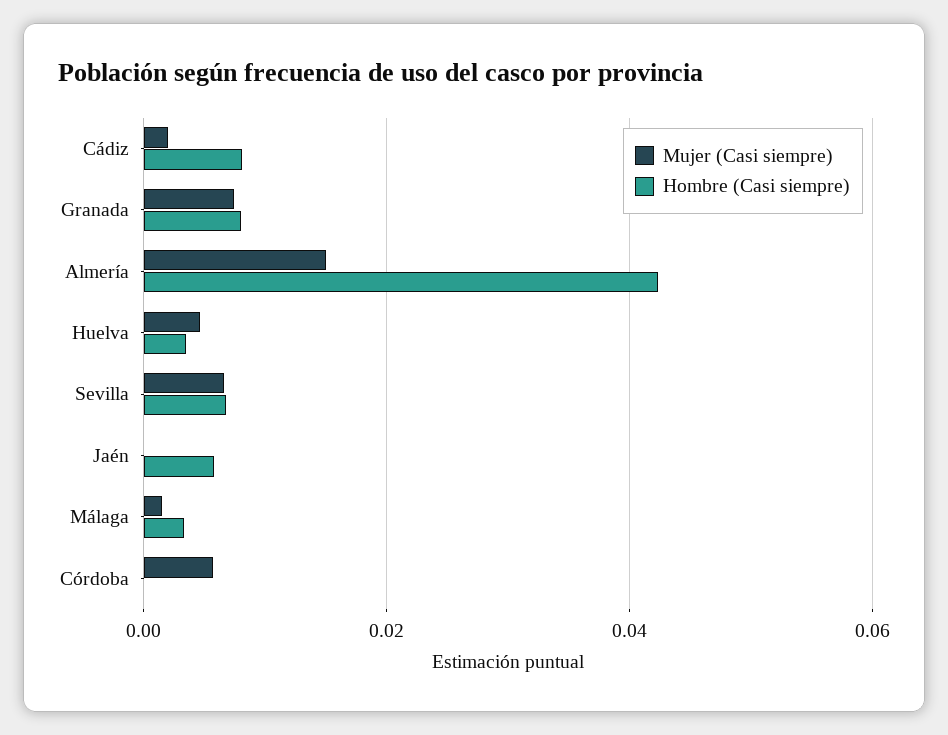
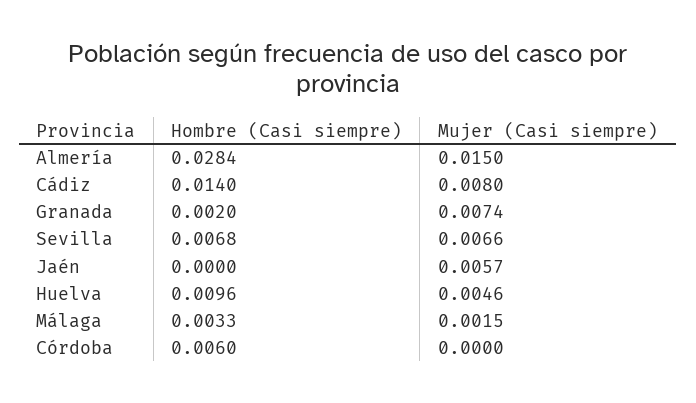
Mujer (Casi siempre), Cádiz: 0.002 -> 0.008
Hombre (Casi siempre), Cádiz: 0.008 -> 0.014
Hombre (Casi siempre), Granada: 0.008 -> 0.002
Hombre (Casi siempre), Almería: 0.042 -> 0.0284
Hombre (Casi siempre), Huelva: 0.004 -> 0.0096
Mujer (Casi siempre), Jaén: 0 -> 0.0057
Hombre (Casi siempre), Jaén: 0.006 -> 0
Mujer (Casi siempre), Córdoba: 0.006 -> 0
Hombre (Casi siempre), Córdoba: 0 -> 0.006

